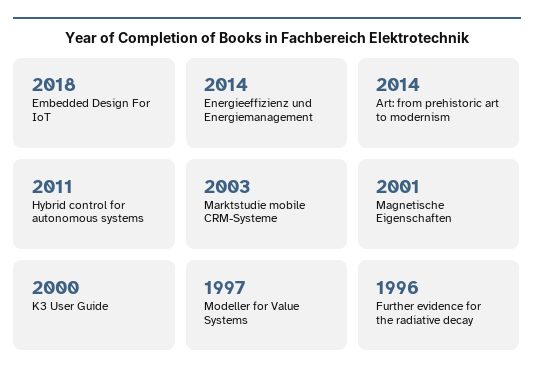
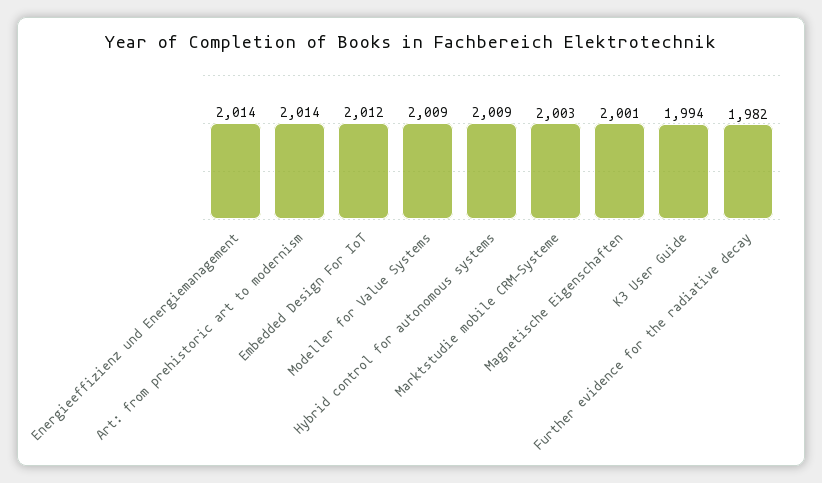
Embedded Design For IoT: 2018 -> 2012
Hybrid control for autonomous systems: 2011 -> 2009
K3 User Guide: 2000 -> 1994
Modeller for Value Systems: 1997 -> 2009
Further evidence for the radiative decay: 1996 -> 1982

